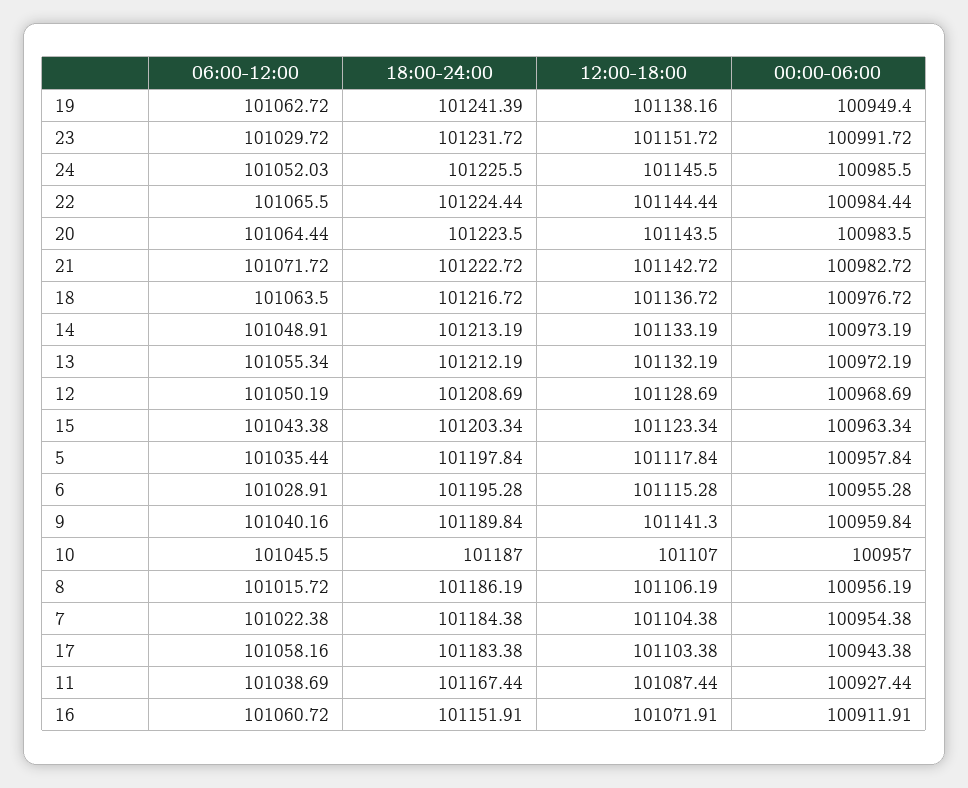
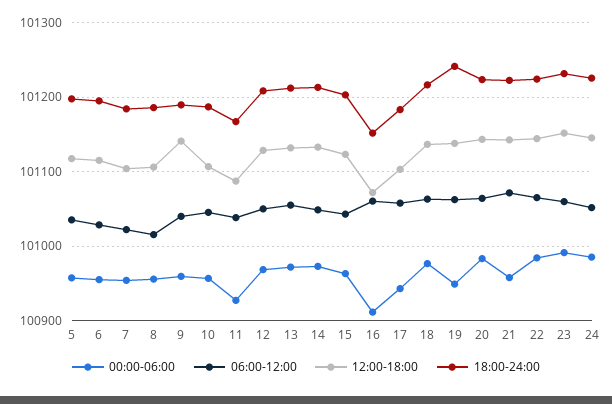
06:00-12:00, 23: 101029.72 -> 101060
00:00-06:00, 21: 100982.72 -> 100960

